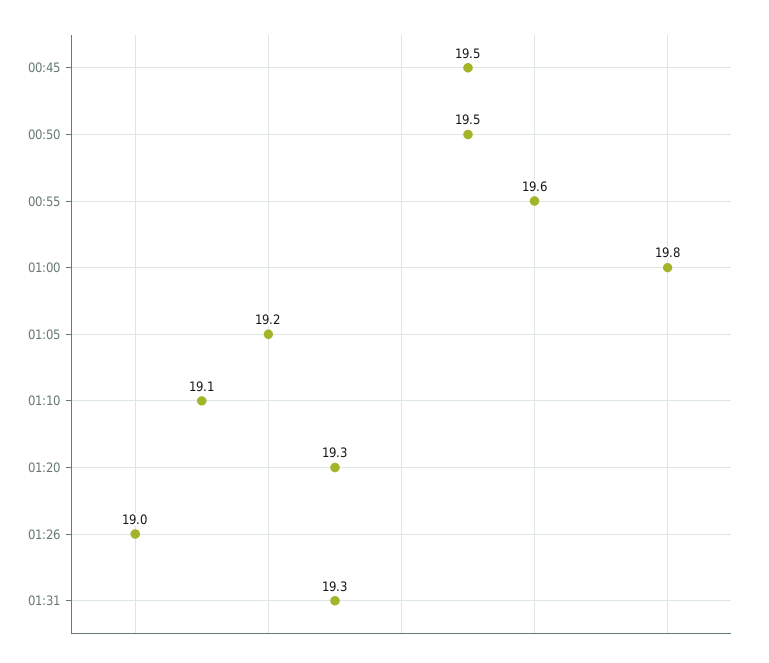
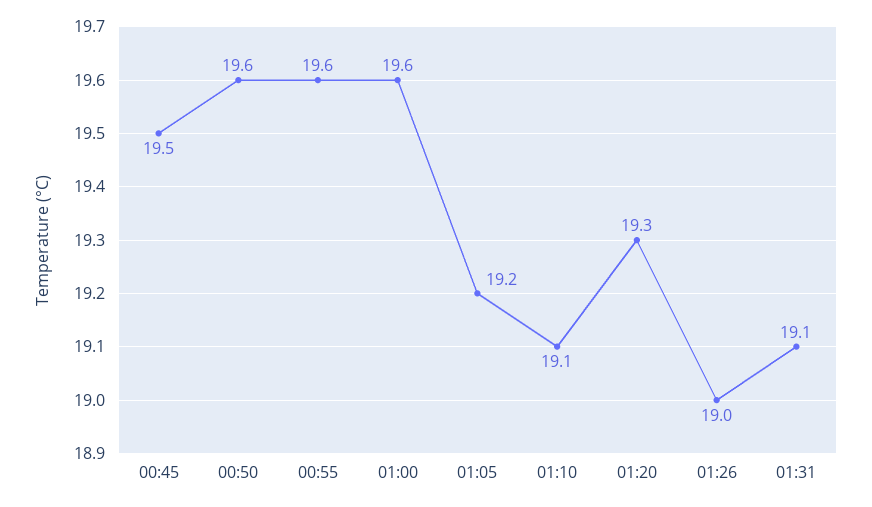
00:50: 19.5 -> 19.6
01:00: 19.8 -> 19.6
01:31: 19.3 -> 19.1

